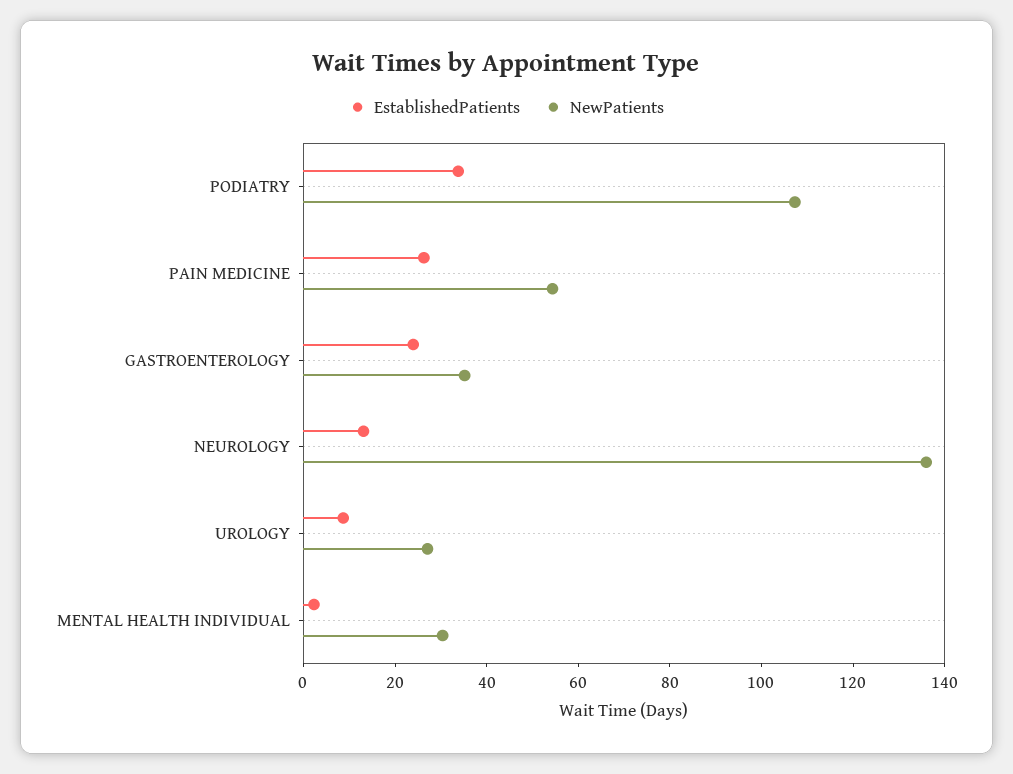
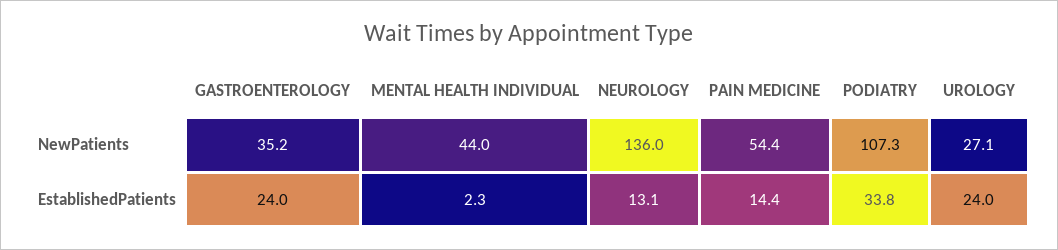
EstablishedPatients, PAIN MEDICINE: 25 -> 14.4
EstablishedPatients, UROLOGY: 10 -> 24
NewPatients, MENTAL HEALTH INDIVIDUAL: 30 -> 44

